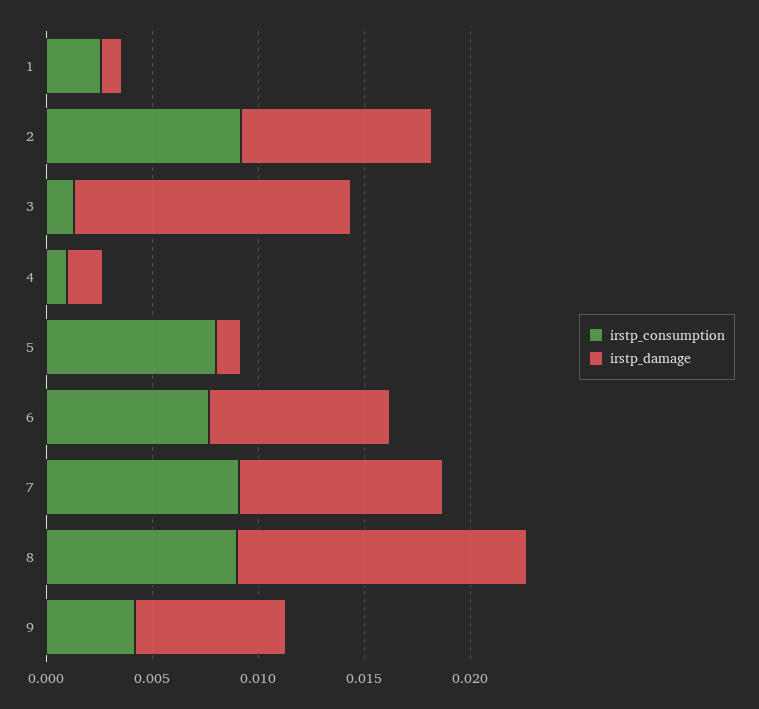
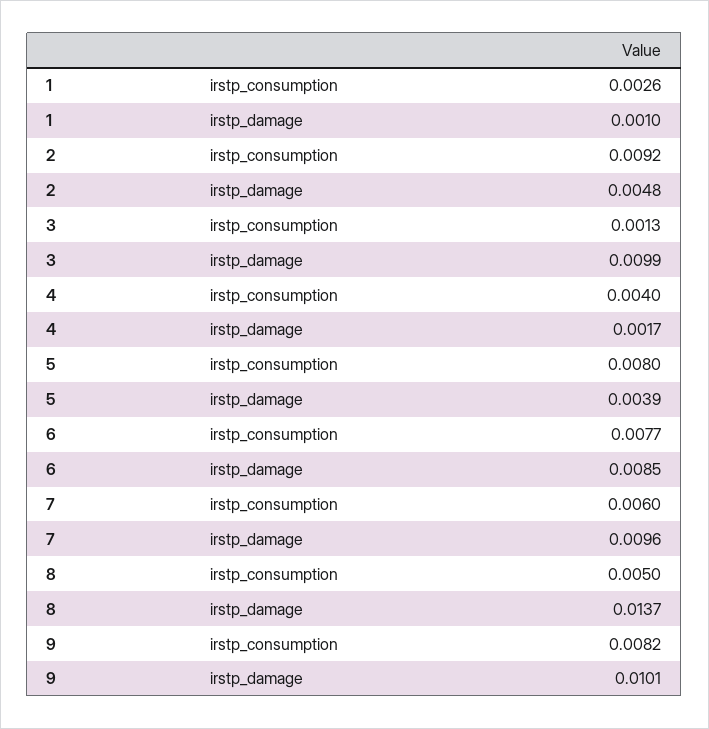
irstp_damage, 2: 0.009 -> 0.0048
irstp_damage, 3: 0.013 -> 0.0099
irstp_consumption, 4: 0.001 -> 0.004
irstp_damage, 5: 0.001 -> 0.0039
irstp_consumption, 7: 0.009 -> 0.006
irstp_consumption, 8: 0.009 -> 0.005
irstp_consumption, 9: 0.004 -> 0.0082
irstp_damage, 9: 0.007 -> 0.0101

